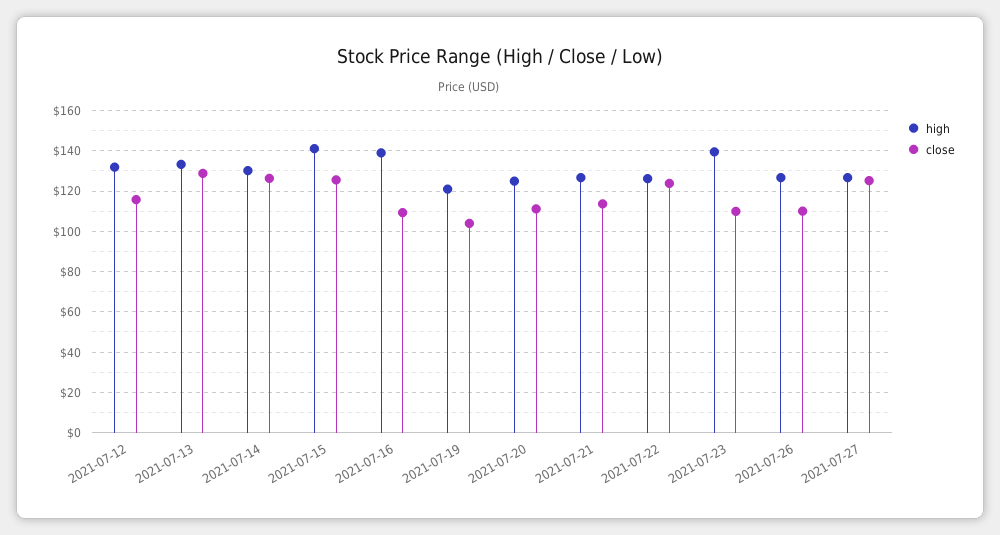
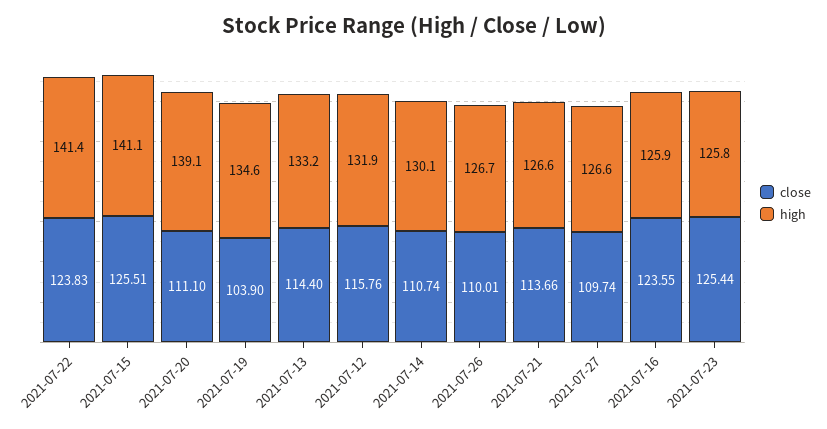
close, 2021-07-13: 130 -> 114.4
close, 2021-07-14: 125 -> 110.74
high, 2021-07-16: 140 -> 125.9
close, 2021-07-16: 110 -> 123.55
high, 2021-07-19: 120 -> 134.6
high, 2021-07-20: 125 -> 139.1
high, 2021-07-22: 125 -> 141.4
high, 2021-07-23: 140 -> 125.8
close, 2021-07-23: 110 -> 125.44
close, 2021-07-27: 125 -> 109.74

